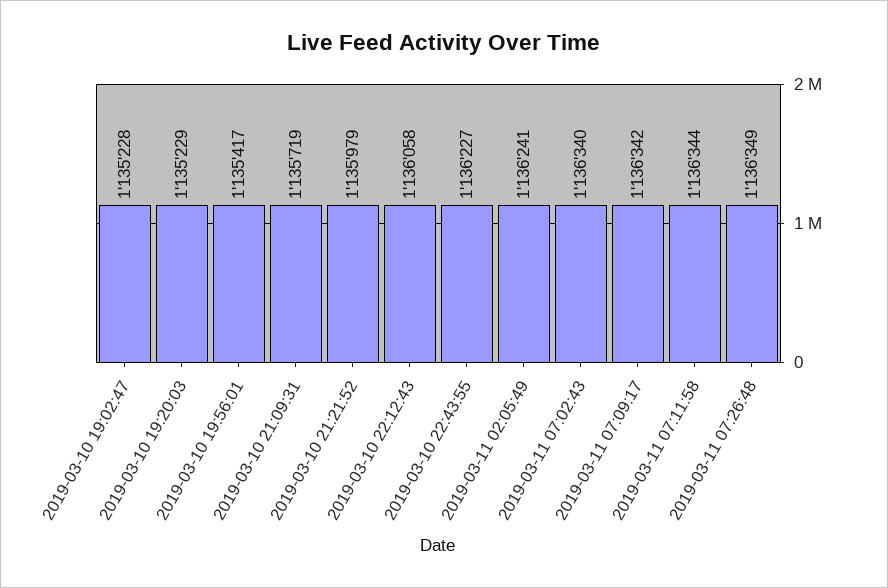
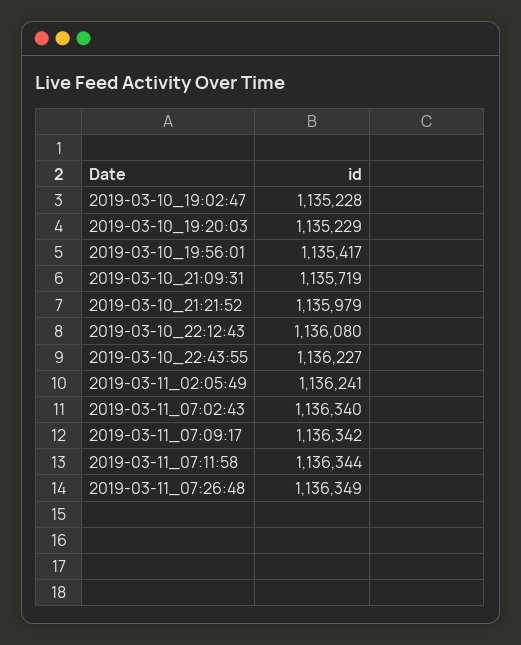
2019-03-10 22:12:43: 1136058 -> 1136080

